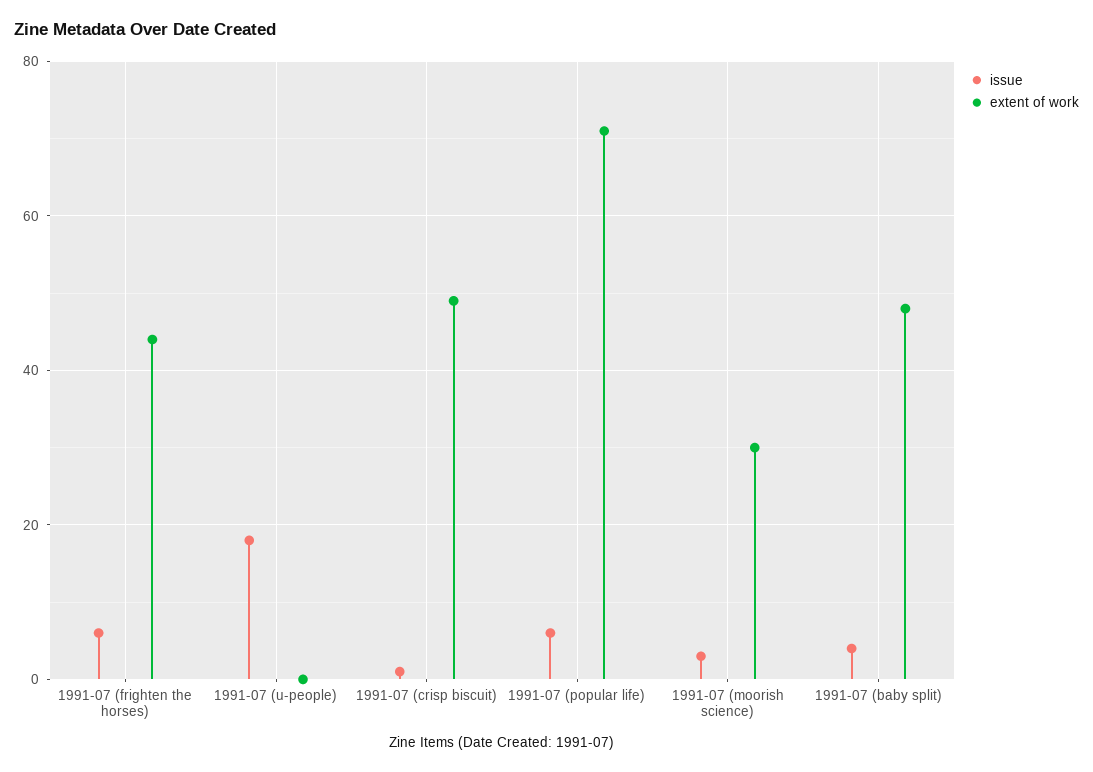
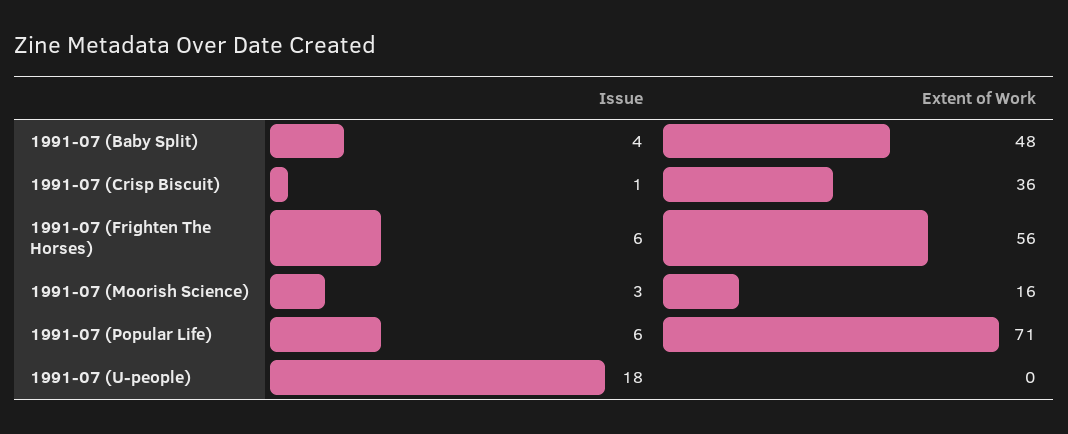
extent of work, 1991-07 (frighten the horses): 45 -> 56
extent of work, 1991-07 (crisp biscuit): 50 -> 36
extent of work, 1991-07 (moorish science): 30 -> 16

